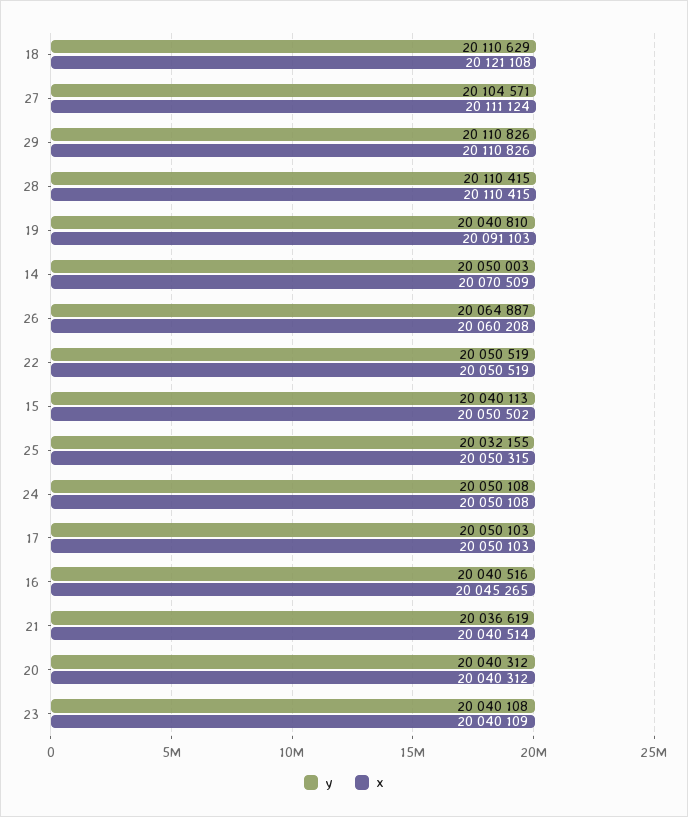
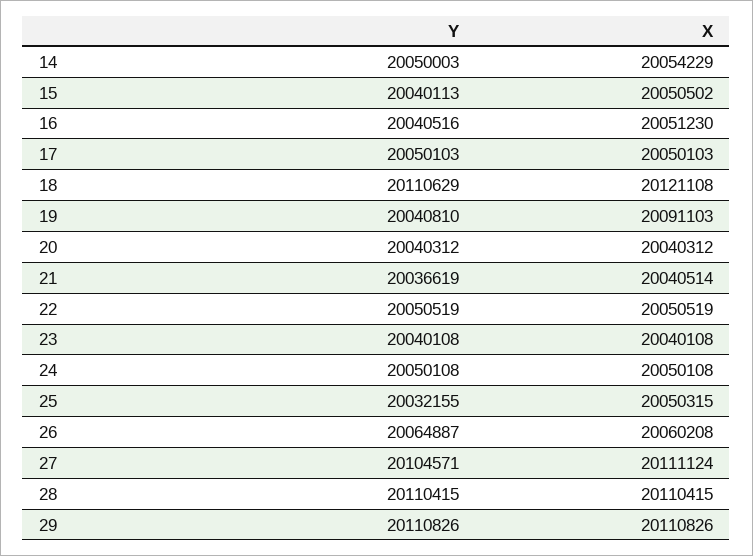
x, 14: 20070509 -> 20054229
x, 16: 20045265 -> 20051230
x, 23: 20040109 -> 20040108

